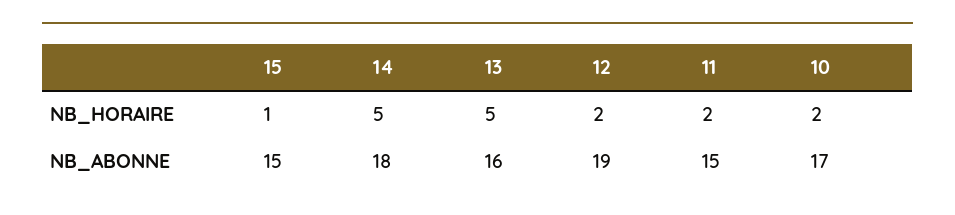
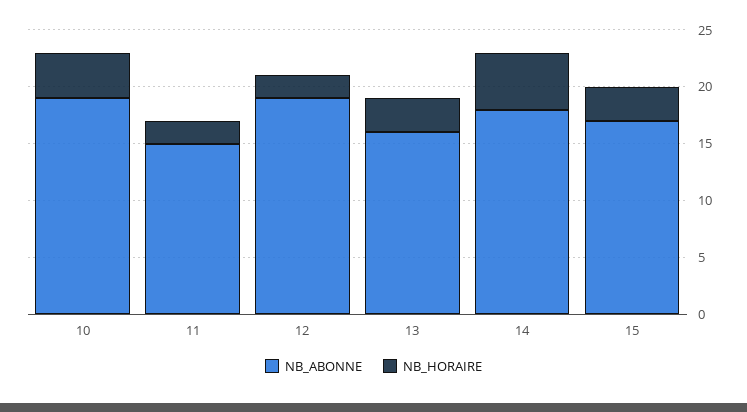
NB_HORAIRE, 15: 1 -> 3
NB_HORAIRE, 13: 5 -> 3
NB_HORAIRE, 10: 2 -> 4
NB_ABONNE, 15: 15 -> 17
NB_ABONNE, 10: 17 -> 19

